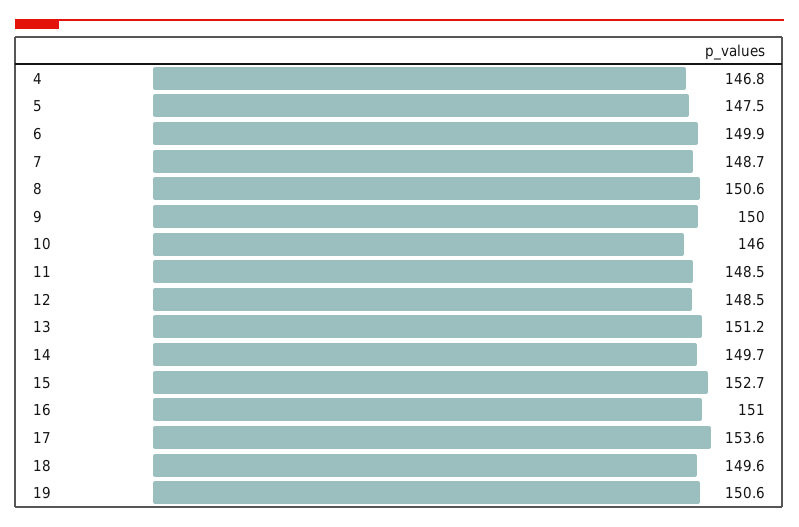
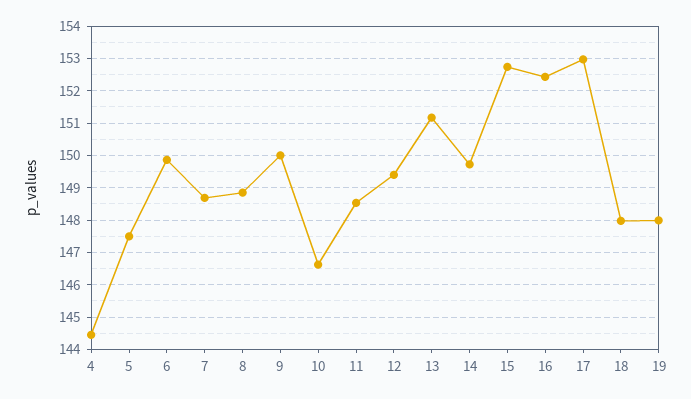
4: 146.8 -> 144.4
8: 150.6 -> 148.8
10: 146 -> 146.6
12: 148.5 -> 149.4
16: 151 -> 152.4
17: 153.6 -> 153
18: 149.6 -> 148
19: 150.6 -> 148

